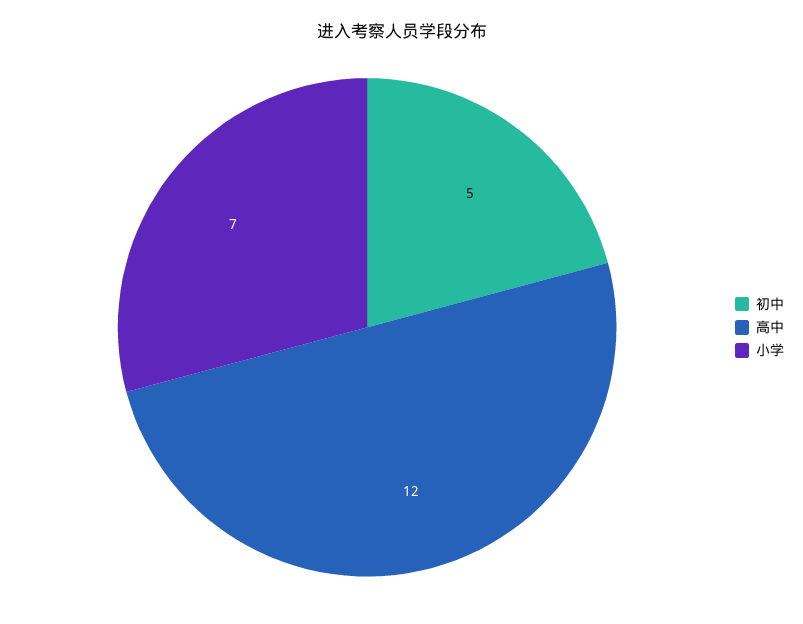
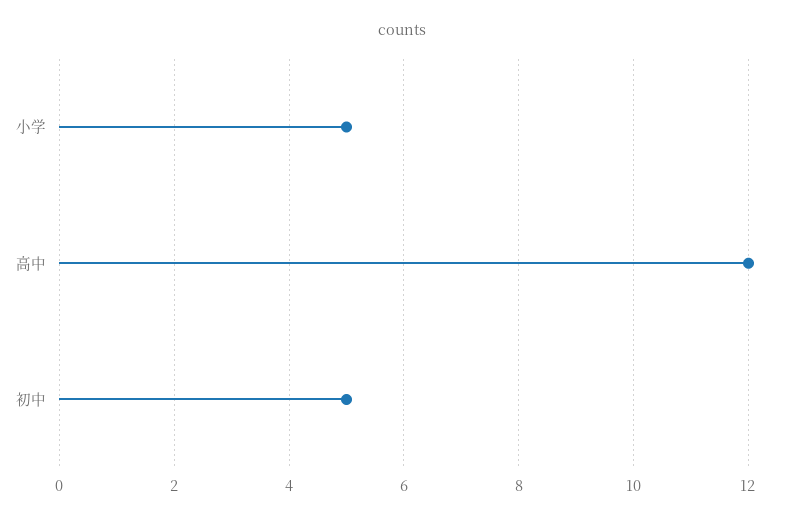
小学: 7 -> 5

